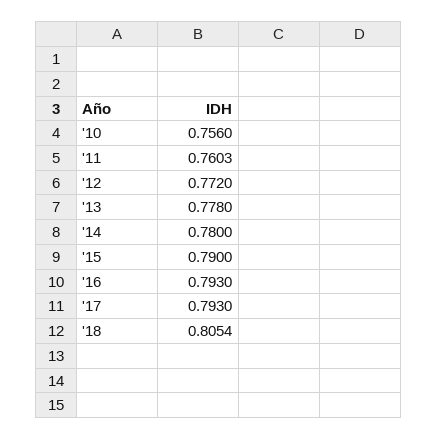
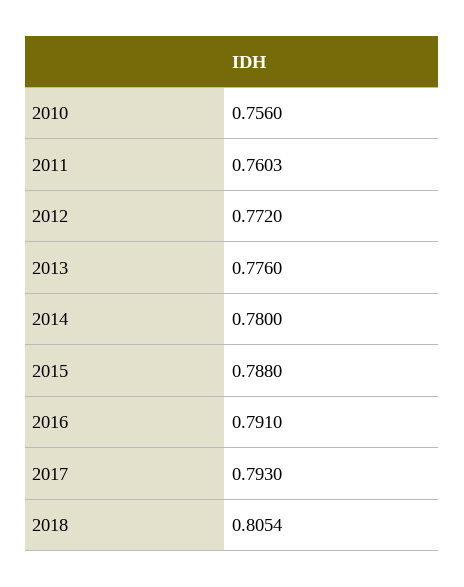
'13: 0.778 -> 0.776
'15: 0.79 -> 0.788
'16: 0.793 -> 0.791

